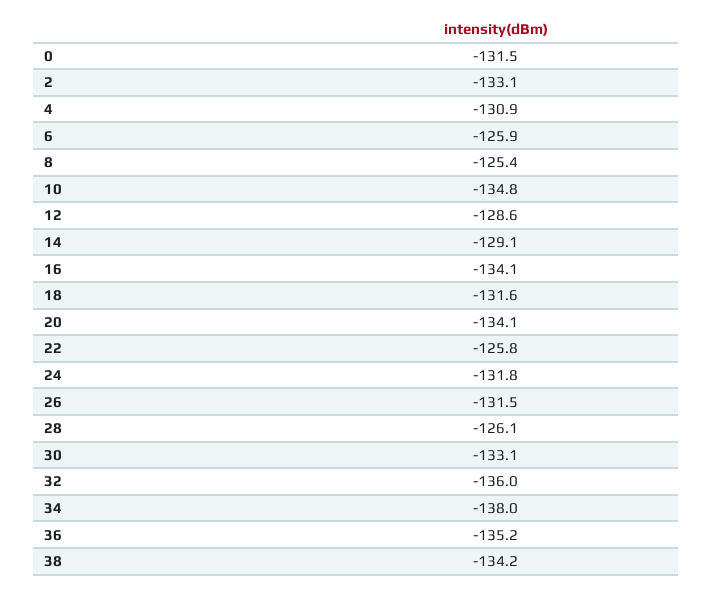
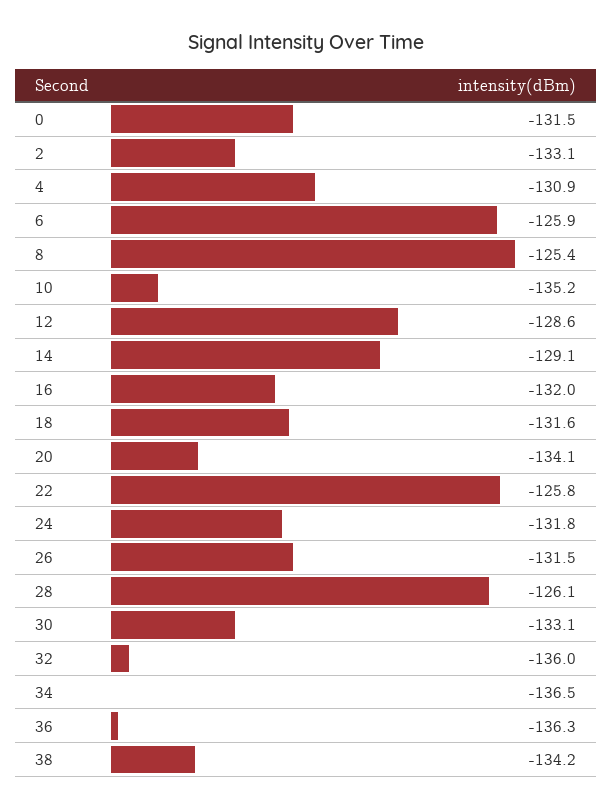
10: -134.8 -> -135.2
16: -134.1 -> -132
34: -138 -> -136.5
36: -135.2 -> -136.3

